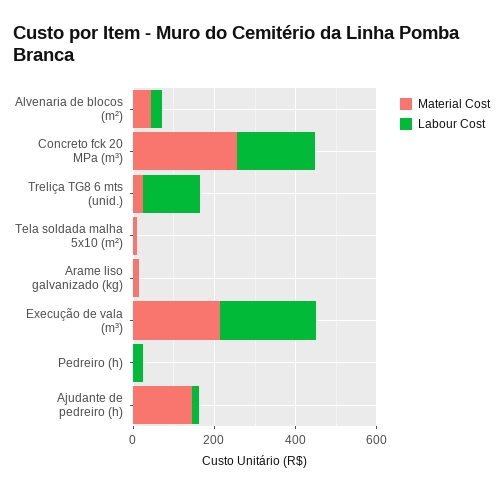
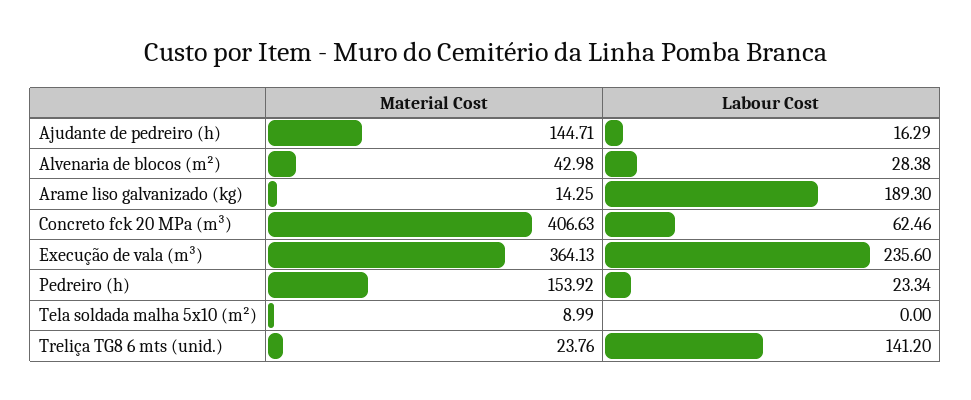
Material Cost, Concreto fck 20 MPa (m³): 250 -> 406.63
Labour Cost, Concreto fck 20 MPa (m³): 200 -> 62.46
Labour Cost, Arame liso galvanizado (kg): 0 -> 189.3
Material Cost, Execução de vala (m³): 200 -> 364.13
Material Cost, Pedreiro (h): 0 -> 153.92

